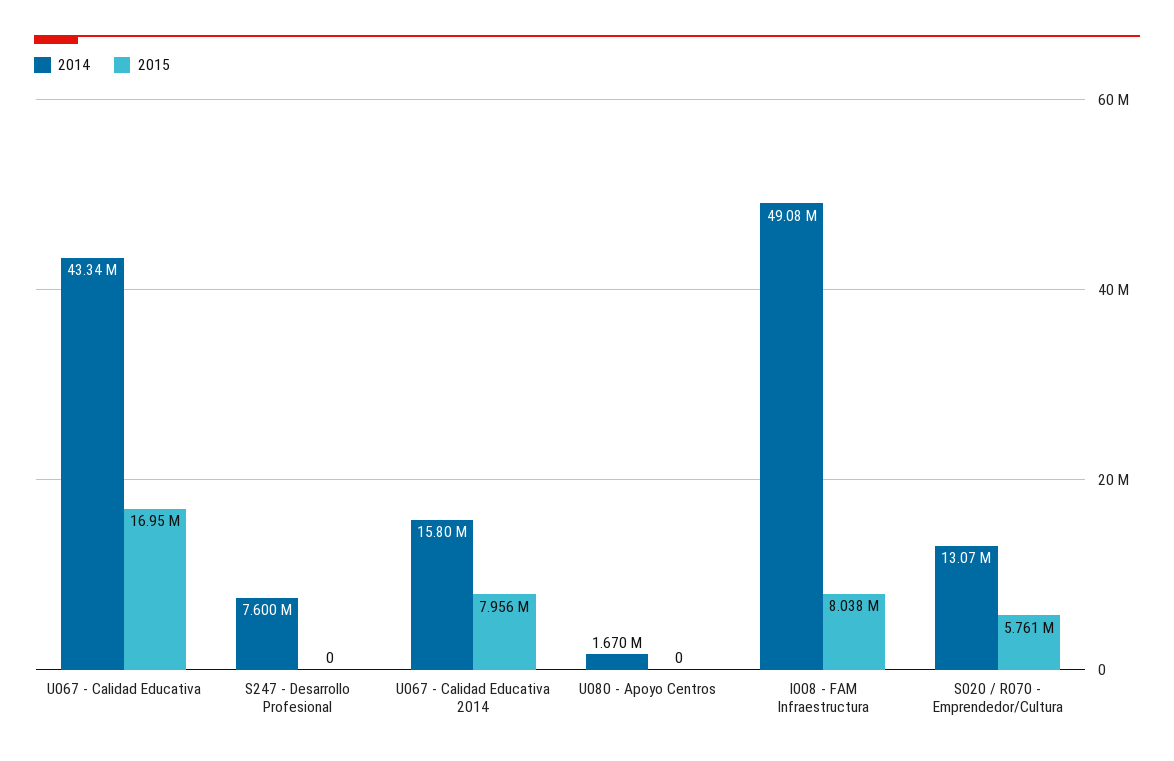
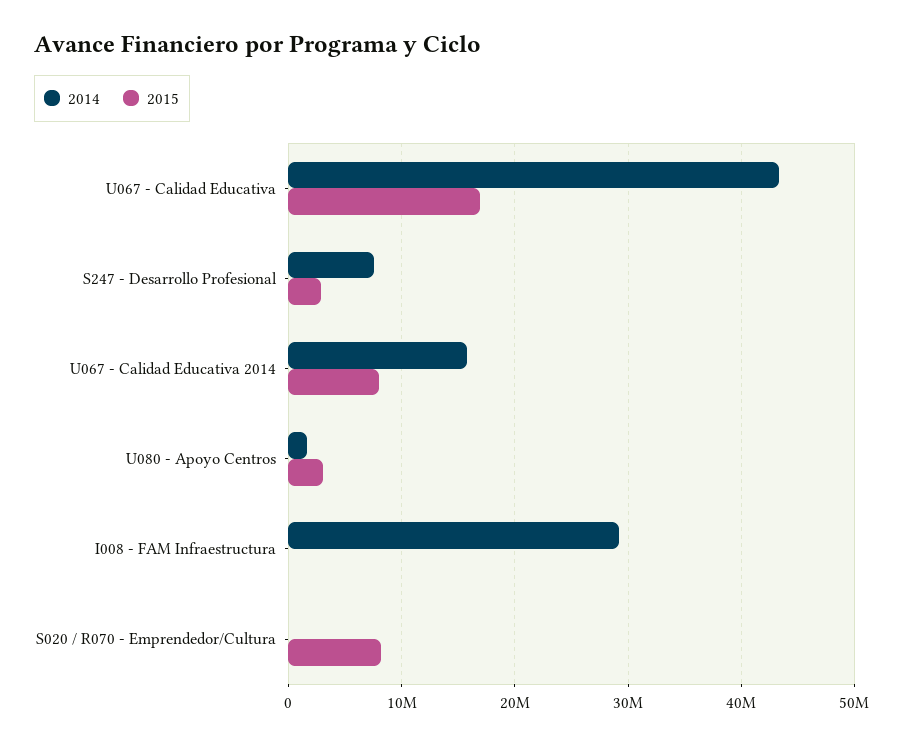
2015, S247 - Desarrollo Profesional: 0 -> 3000000
2015, U080 - Apoyo Centros: 0 -> 3000000
2014, I008 - FAM Infraestructura: 49080000 -> 29000000
2015, I008 - FAM Infraestructura: 8038000 -> 0
2014, S020 / R070 - Emprendedor/Cultura: 13070000 -> 0
2015, S020 / R070 - Emprendedor/Cultura: 5761000 -> 8000000

